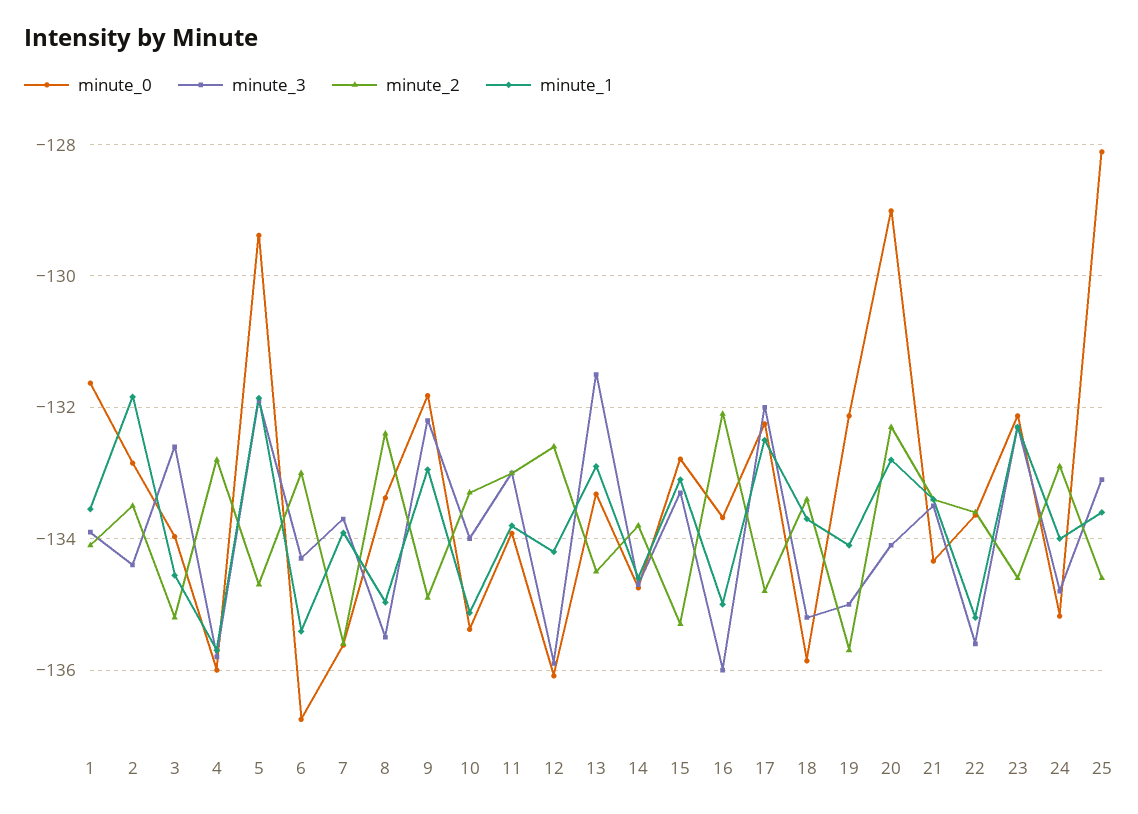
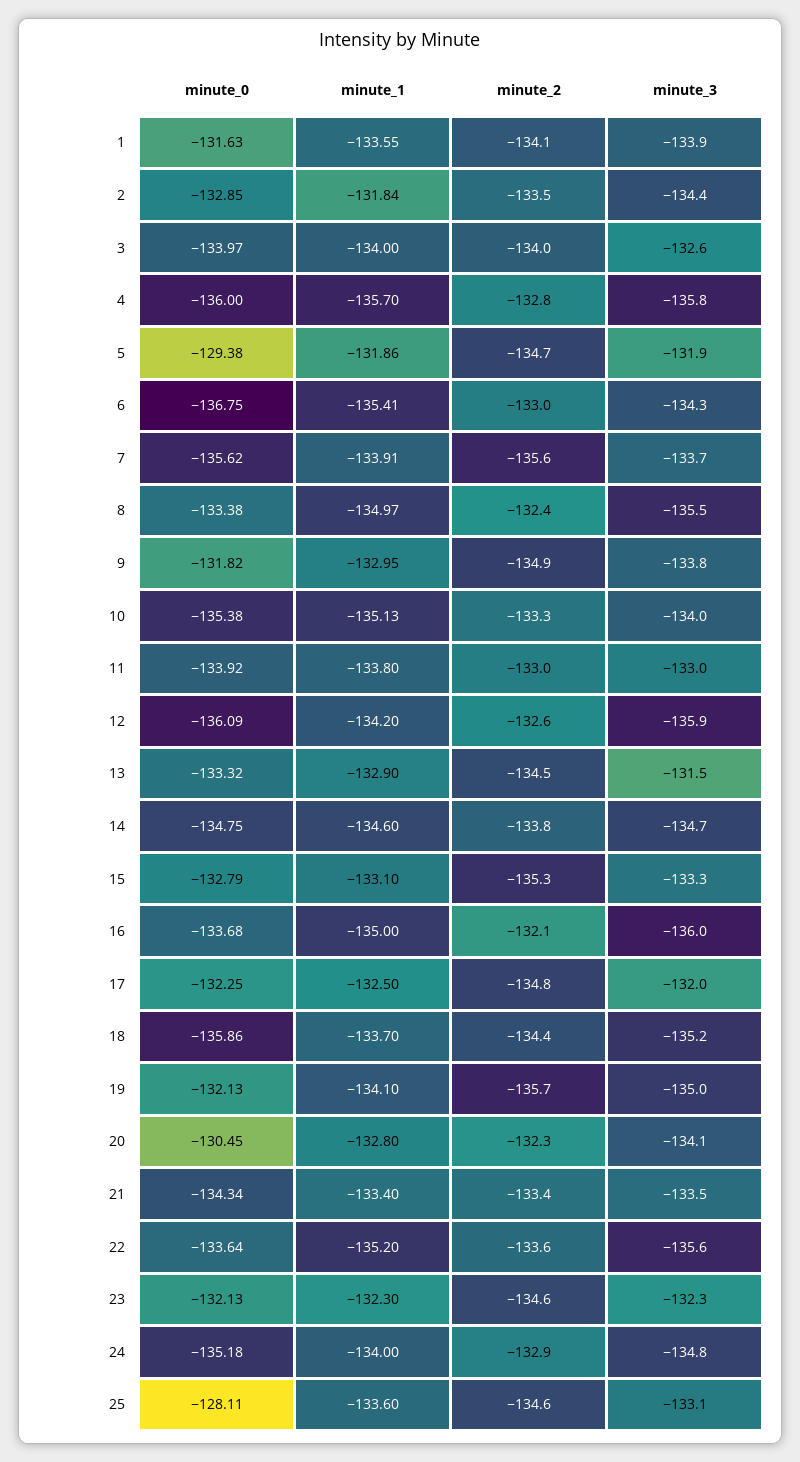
minute_2, 3: -135.2 -> -134
minute_1, 3: -134.6 -> -134
minute_3, 9: -132.2 -> -133.8
minute_2, 18: -133.4 -> -134.4
minute_0, 20: -129 -> -130.45

